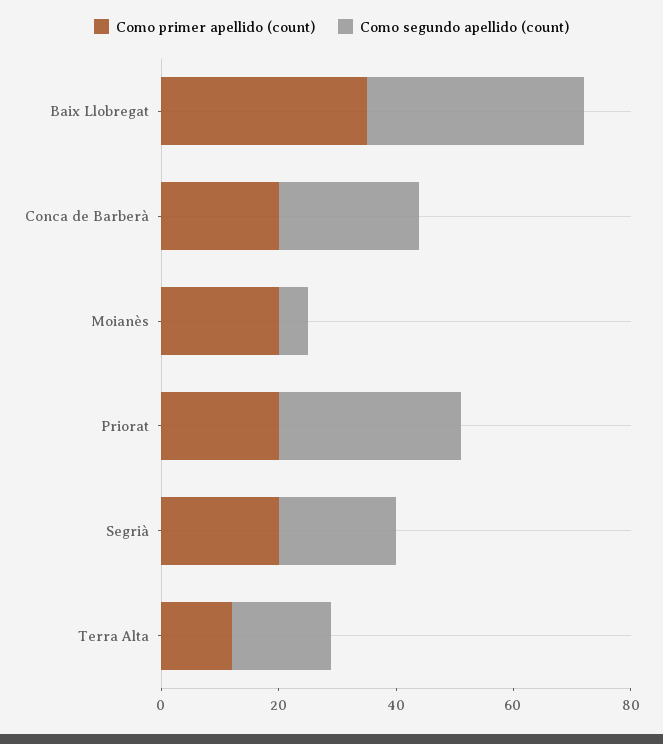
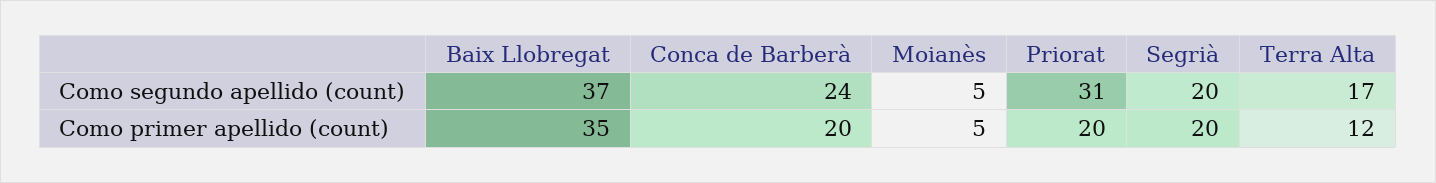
Como primer apellido (count), Moianès: 20 -> 5

